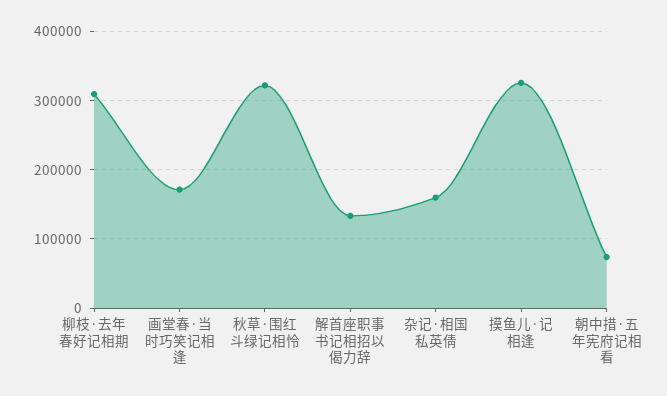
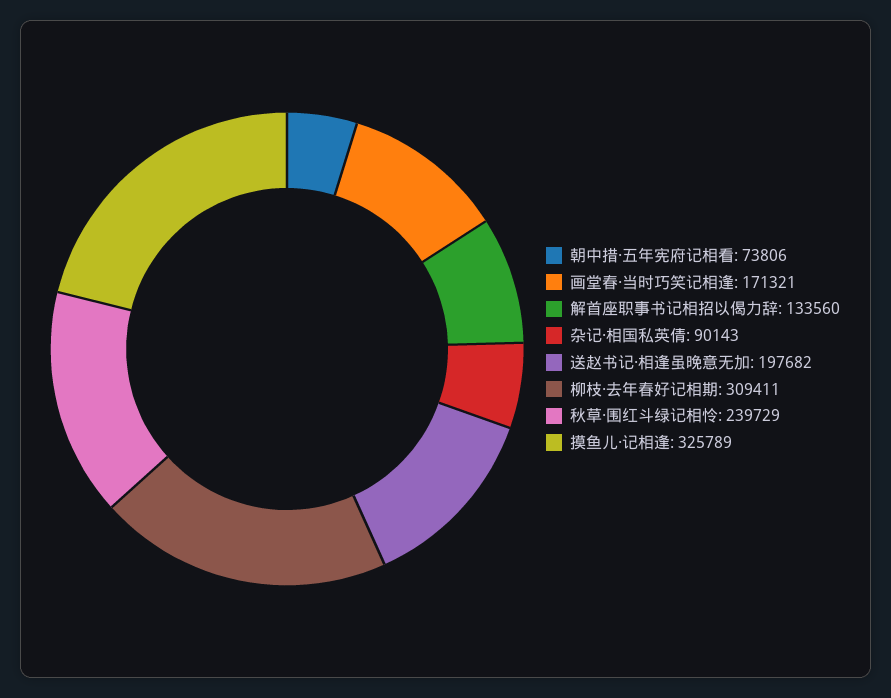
秋草·围红斗绿记相怜: 320000 -> 239729
杂记·相国私英倩: 160000 -> 90143
送赵书记·相逢虽晚意无加: none -> 197682

